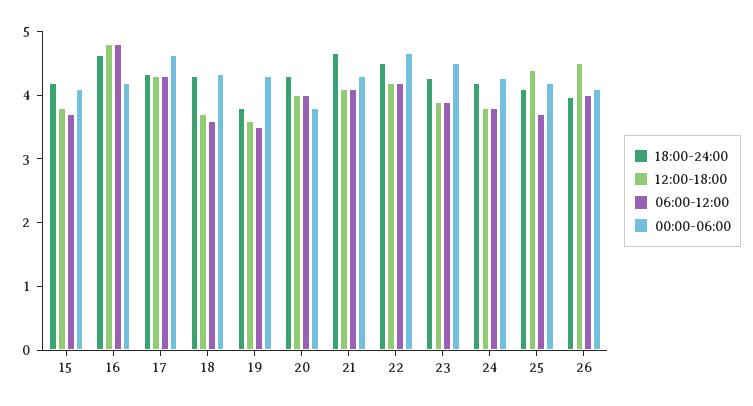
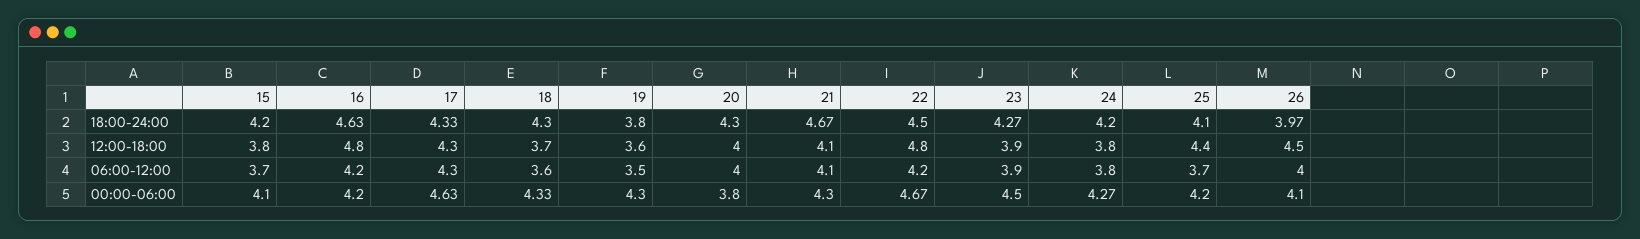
06:00-12:00, 16: 4.8 -> 4.2
12:00-18:00, 22: 4.2 -> 4.8

